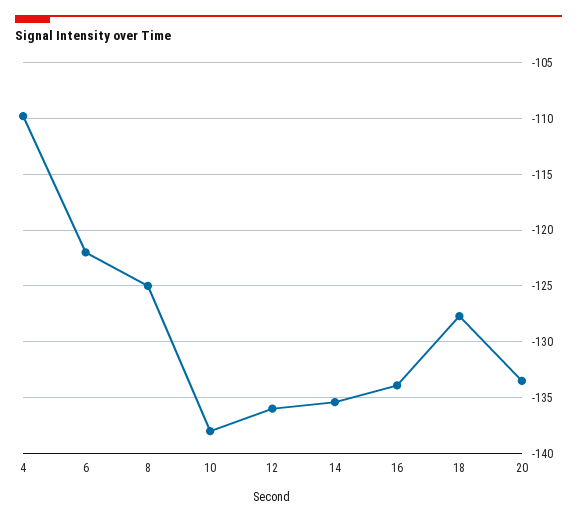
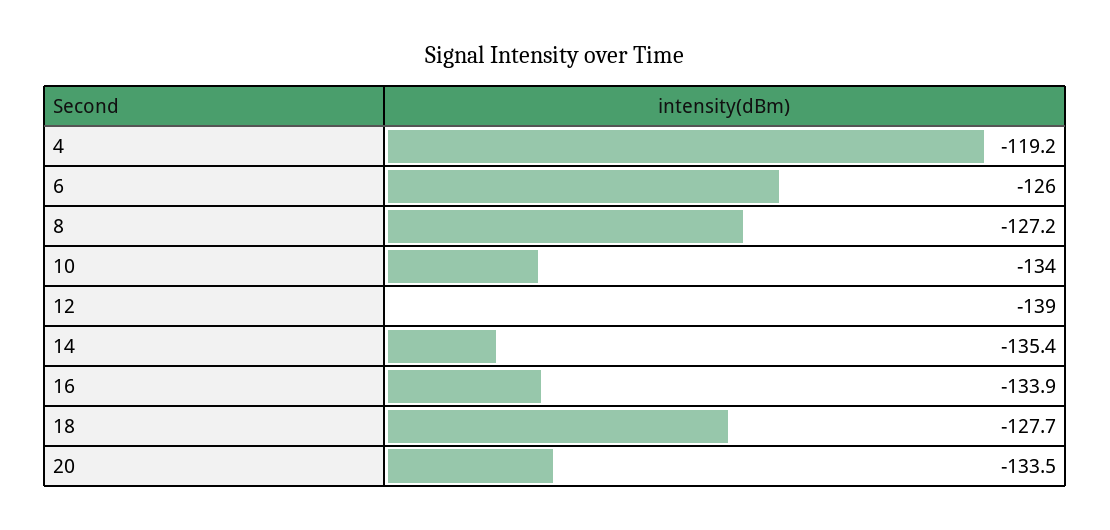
4: -110 -> -119.2
6: -122 -> -126
8: -125 -> -127.2
10: -138 -> -134
12: -136 -> -139

